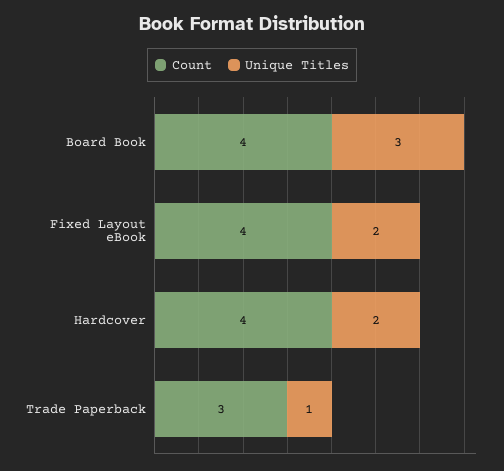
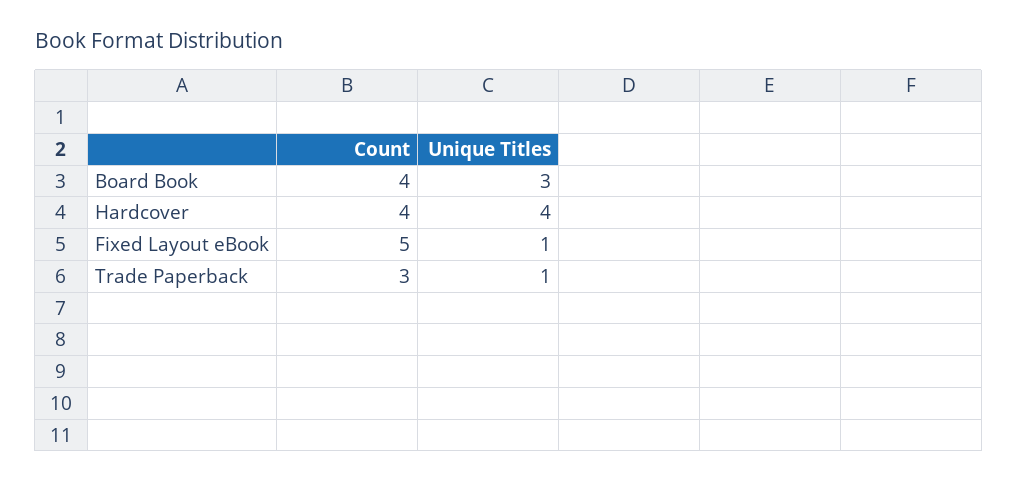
Count, Fixed Layout eBook: 4 -> 5
Unique Titles, Fixed Layout eBook: 2 -> 1
Unique Titles, Hardcover: 2 -> 4

